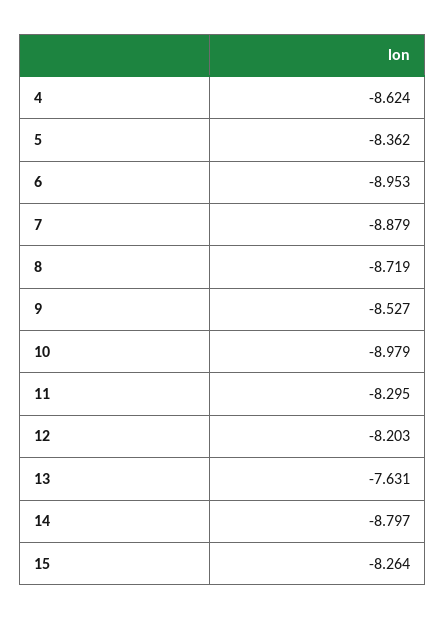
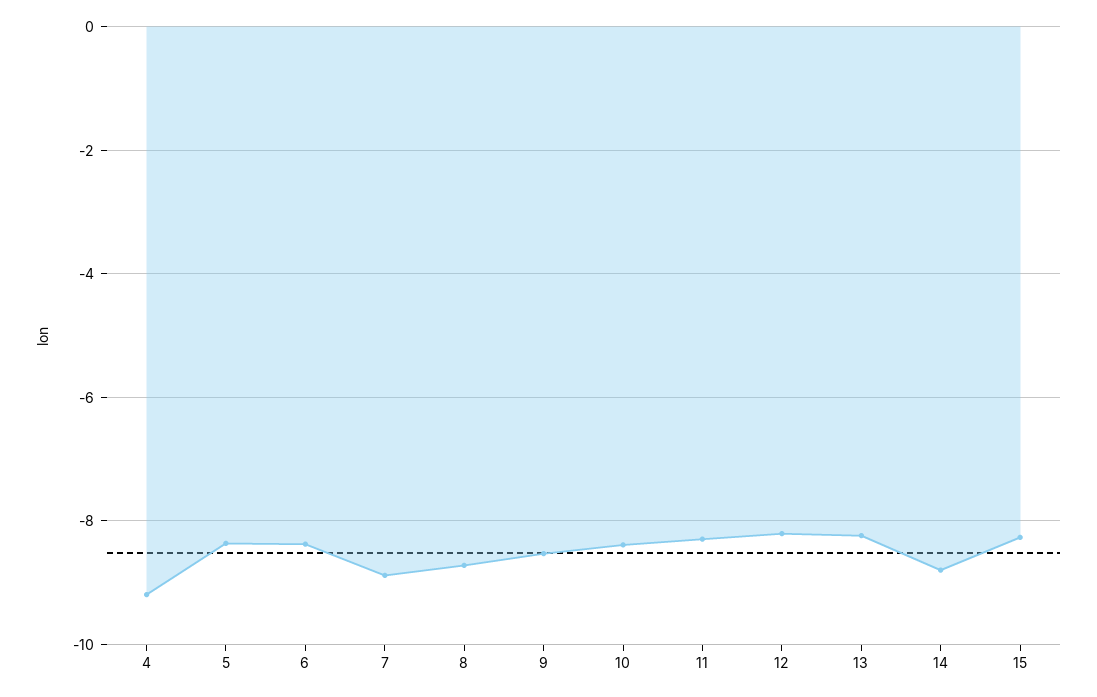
4: -8.624 -> -9.2
6: -8.953 -> -8.4
10: -8.979 -> -8.4
13: -7.631 -> -8.2

